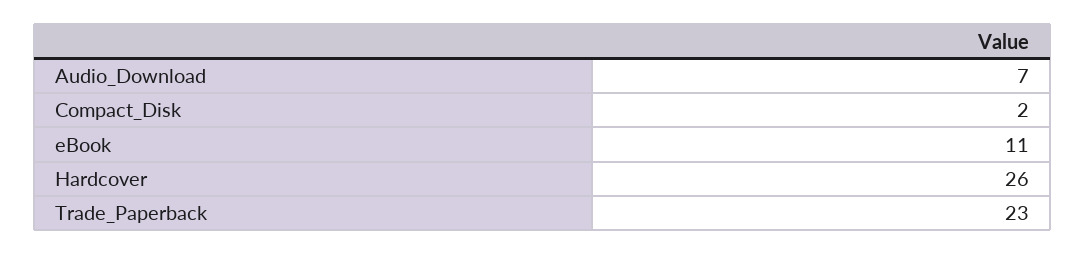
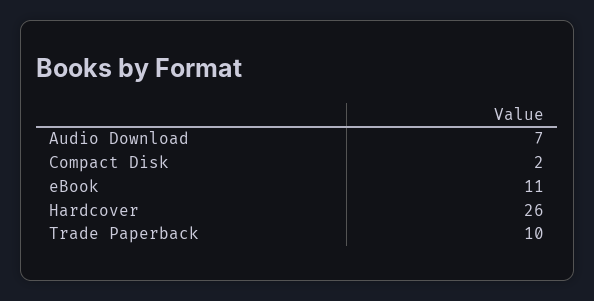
Trade_Paperback: 23 -> 10

